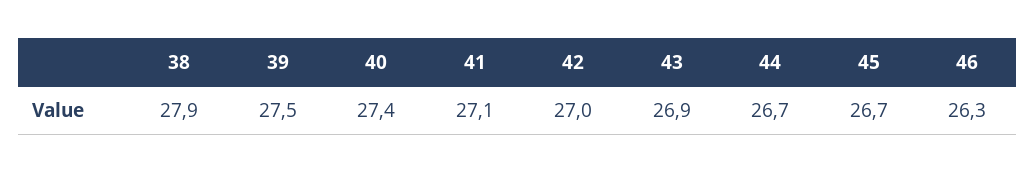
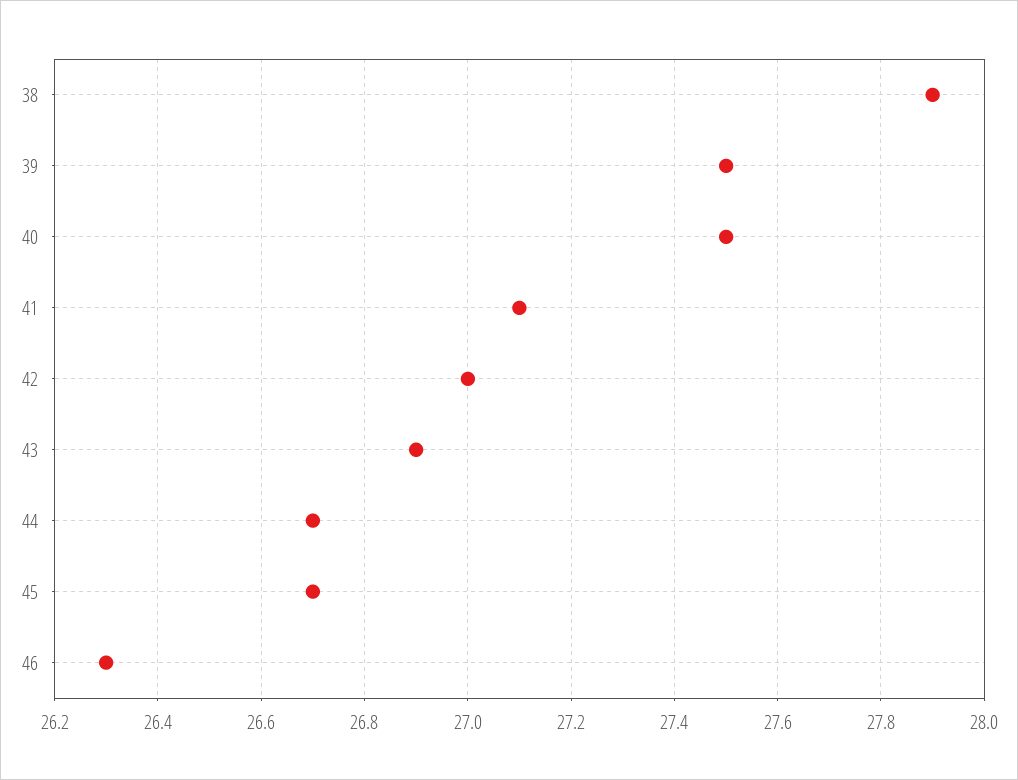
40: 27.4 -> 27.5

